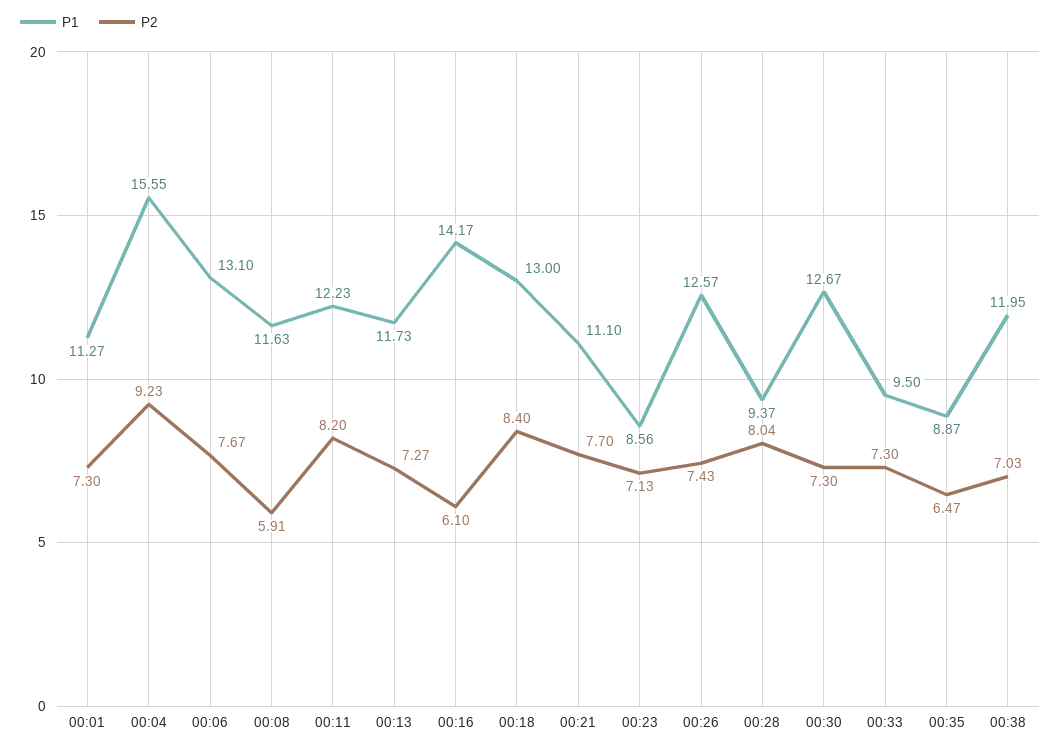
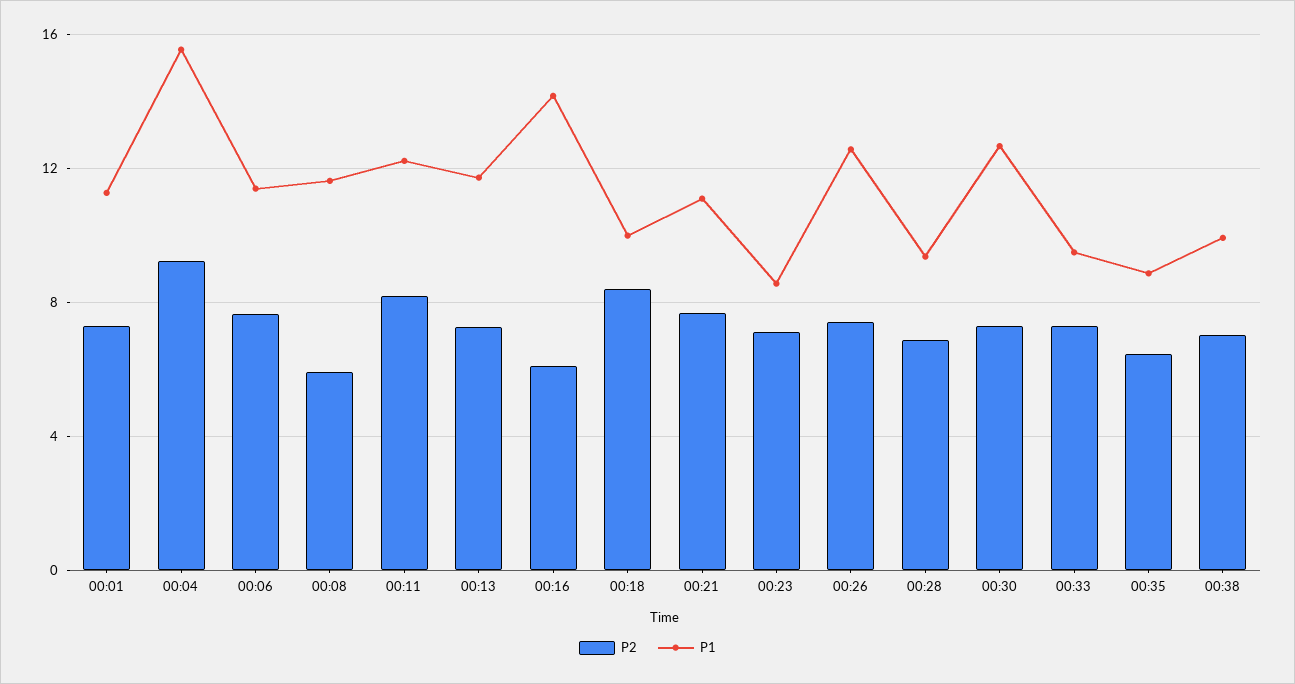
P1, 00:06: 13.1 -> 11.5
P1, 00:18: 13 -> 10
P2, 00:28: 8.04 -> 7
P1, 00:38: 11.95 -> 10

